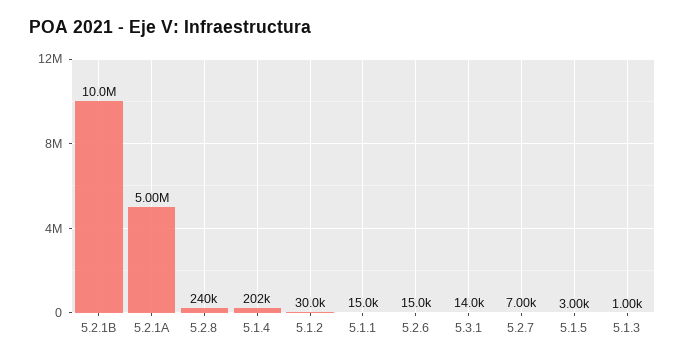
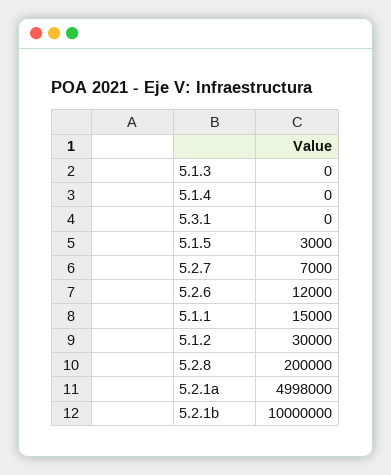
5.2.8: 240000 -> 200000
5.1.4: 202000 -> 0
5.2.6: 15000 -> 12000
5.3.1: 14000 -> 0
5.1.3: 1000 -> 0

